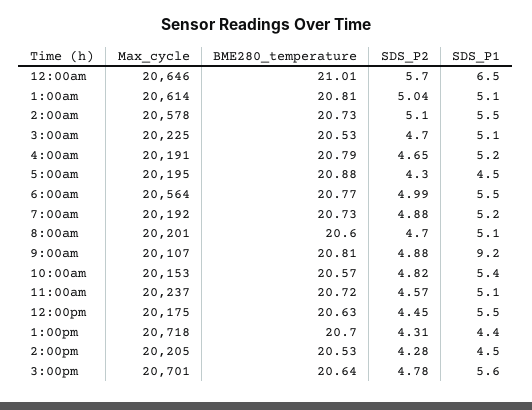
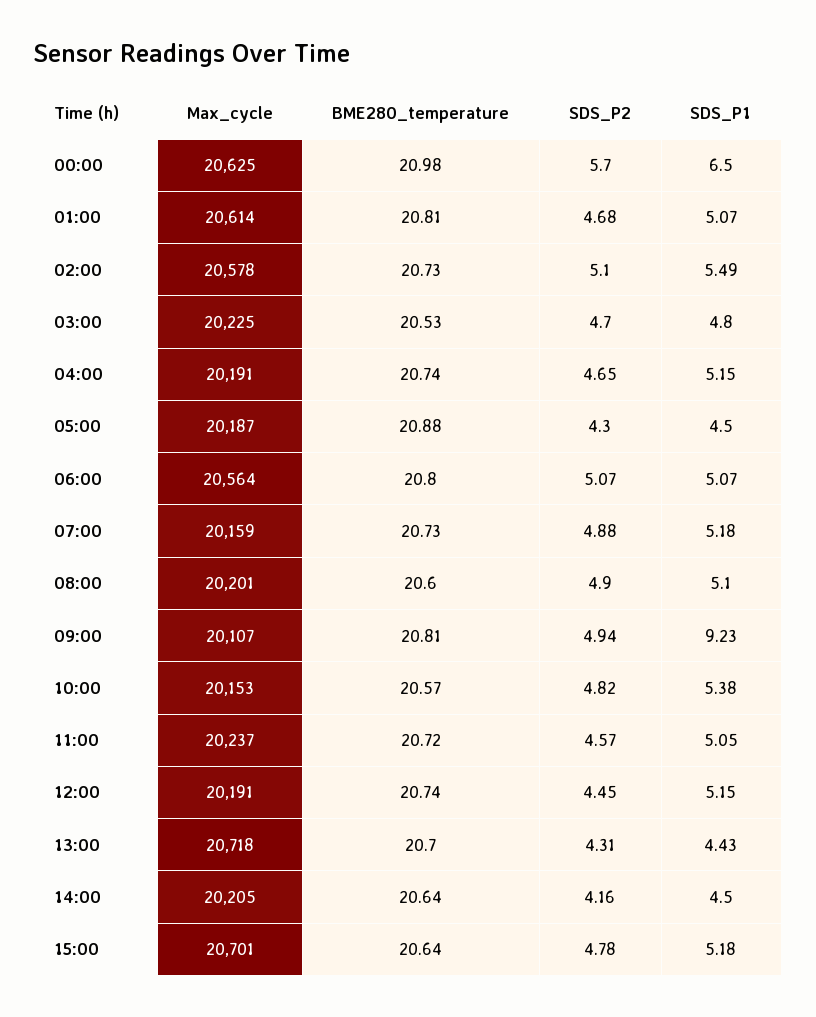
Max_cycle, 12:00am: 20646 -> 20625
BME280_temperature, 12:00am: 21.01 -> 20.98
SDS_P2, 1:00am: 5.04 -> 4.68
SDS_P1, 3:00am: 5.1 -> 4.8
BME280_temperature, 4:00am: 20.79 -> 20.74
Max_cycle, 5:00am: 20195 -> 20187
BME280_temperature, 6:00am: 20.77 -> 20.8
SDS_P2, 6:00am: 4.99 -> 5.07
SDS_P1, 6:00am: 5.5 -> 5.07
Max_cycle, 7:00am: 20192 -> 20159
SDS_P2, 8:00am: 4.7 -> 4.9
SDS_P2, 9:00am: 4.88 -> 4.94
Max_cycle, 12:00pm: 20175 -> 20191
BME280_temperature, 12:00pm: 20.63 -> 20.74
SDS_P1, 12:00pm: 5.5 -> 5.15
BME280_temperature, 2:00pm: 20.53 -> 20.64
SDS_P2, 2:00pm: 4.28 -> 4.16
SDS_P1, 3:00pm: 5.6 -> 5.18

